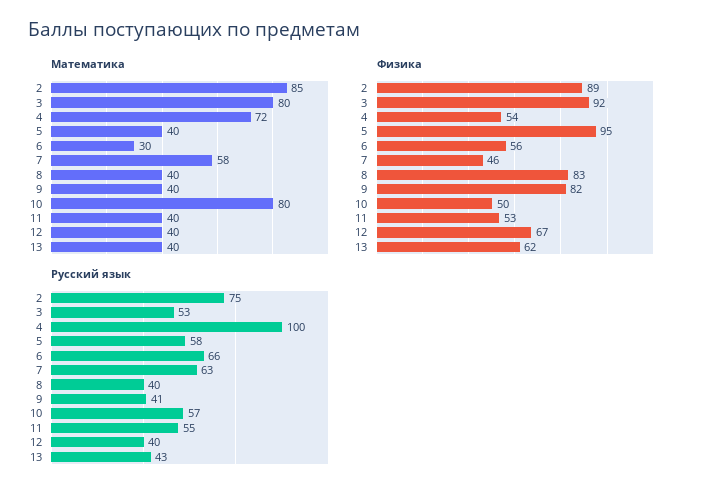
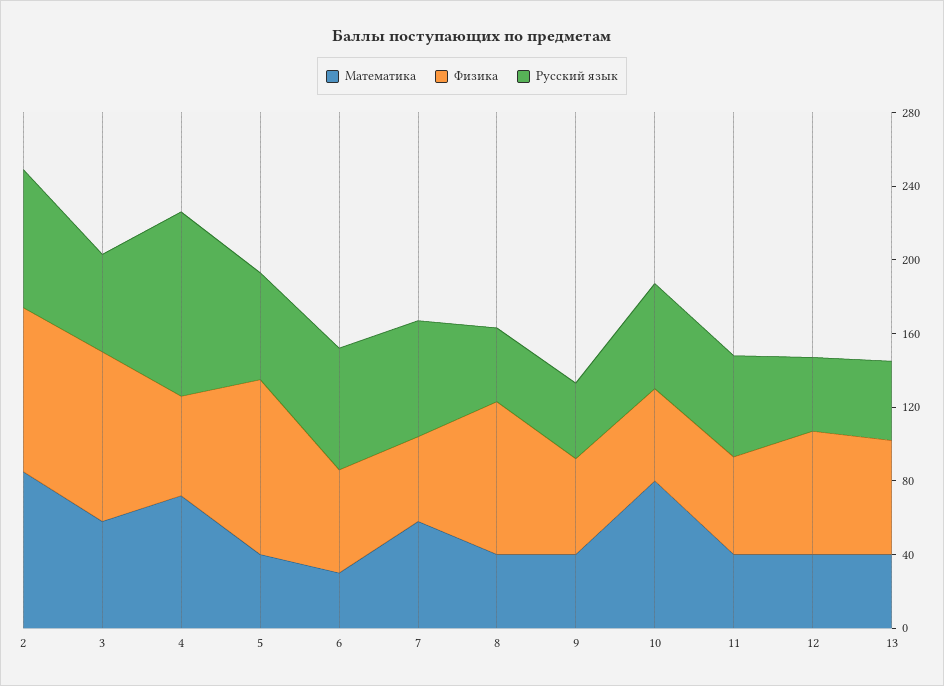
Математика, 3: 80 -> 60
Физика, 9: 82 -> 50

